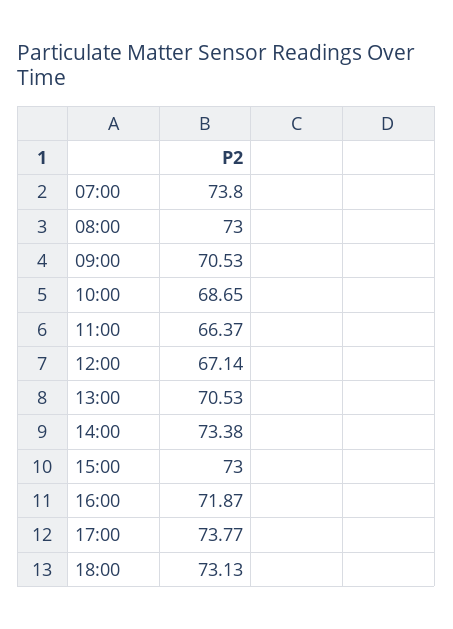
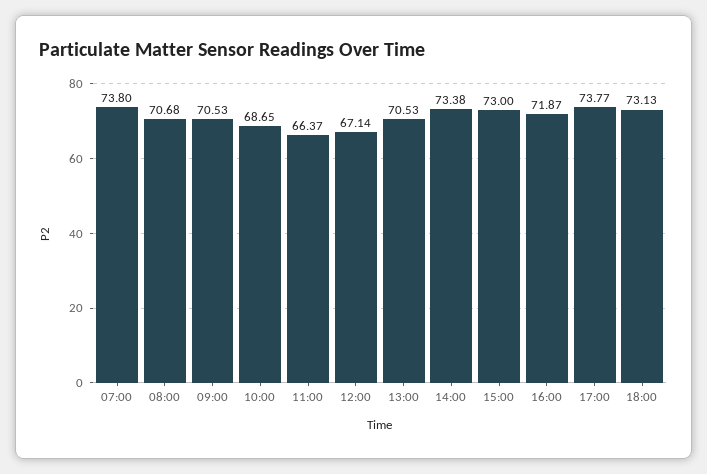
08:00: 73 -> 70.68

